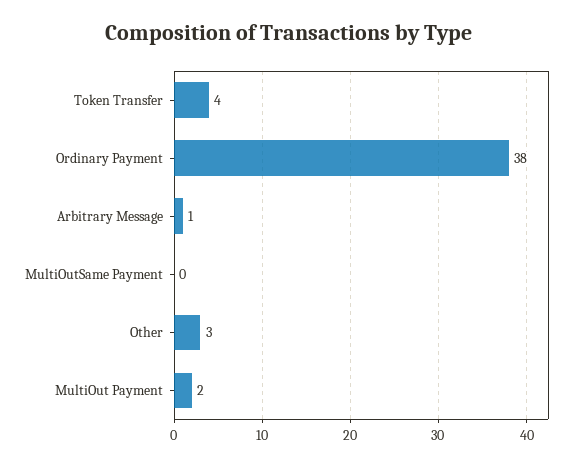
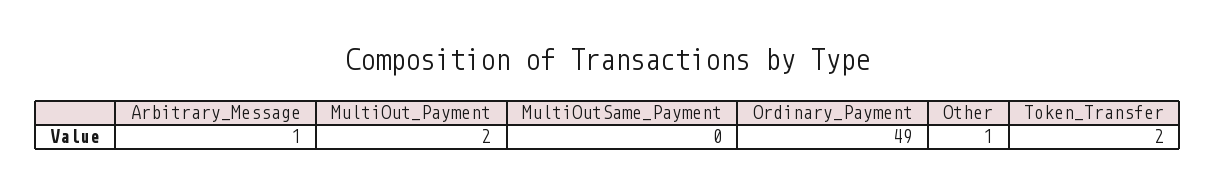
Token Transfer: 4 -> 2
Ordinary Payment: 38 -> 49
Other: 3 -> 1

